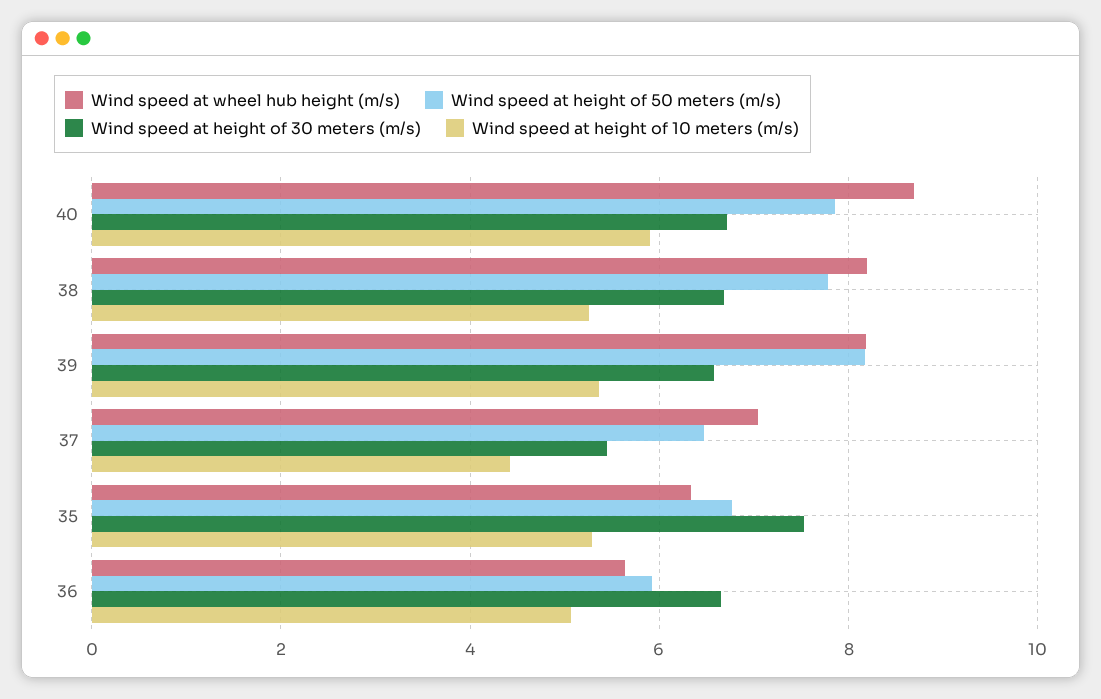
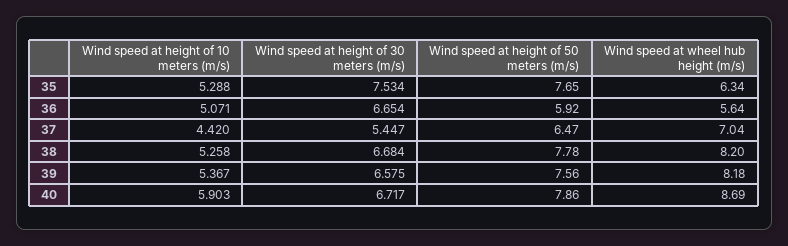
Wind speed at height of 50 meters (m/s), 39: 8.2 -> 7.56
Wind speed at height of 50 meters (m/s), 35: 6.8 -> 7.65

